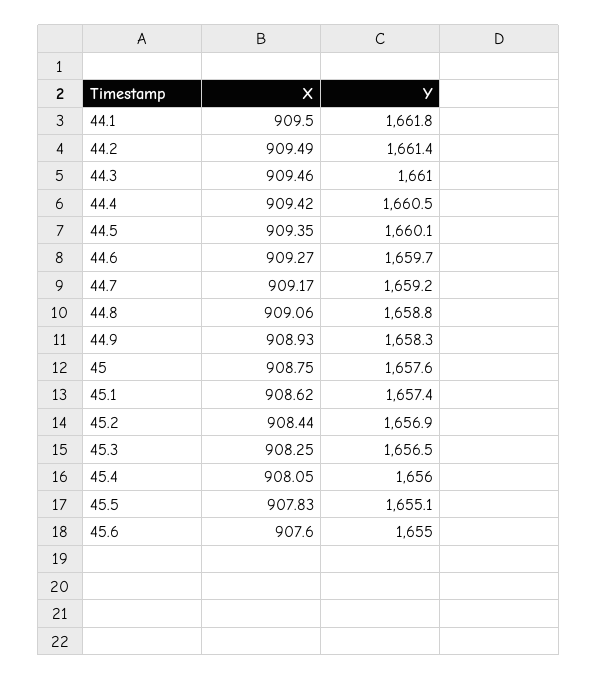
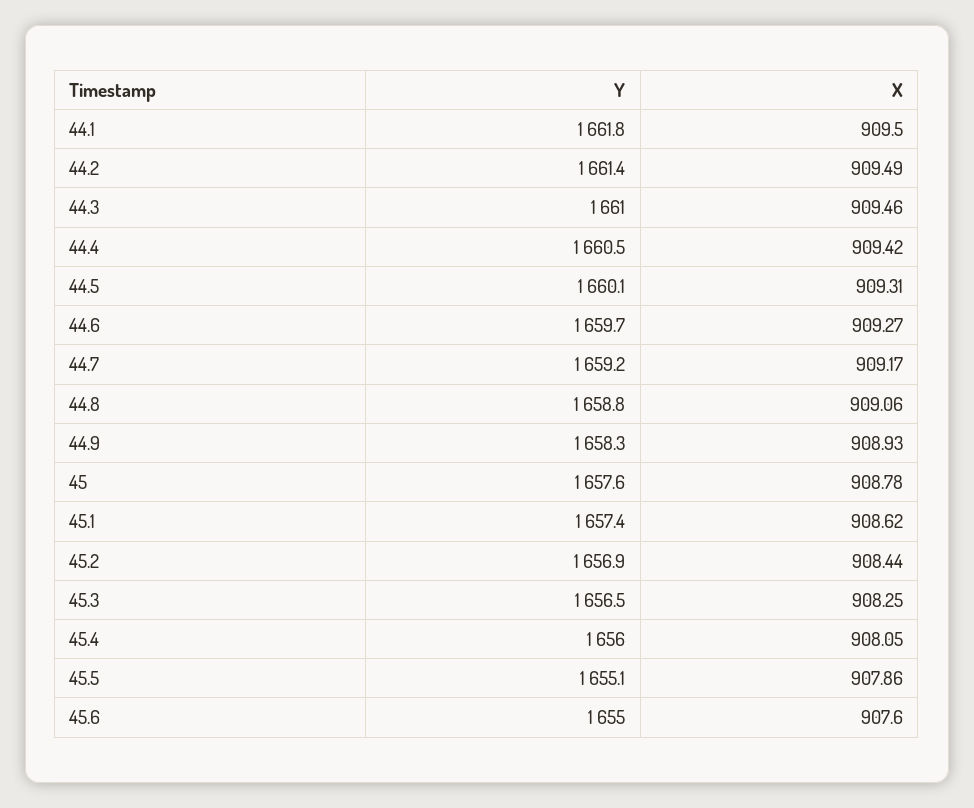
X, 44.5: 909.35 -> 909.31
X, 45: 908.75 -> 908.78
X, 45.5: 907.83 -> 907.86

